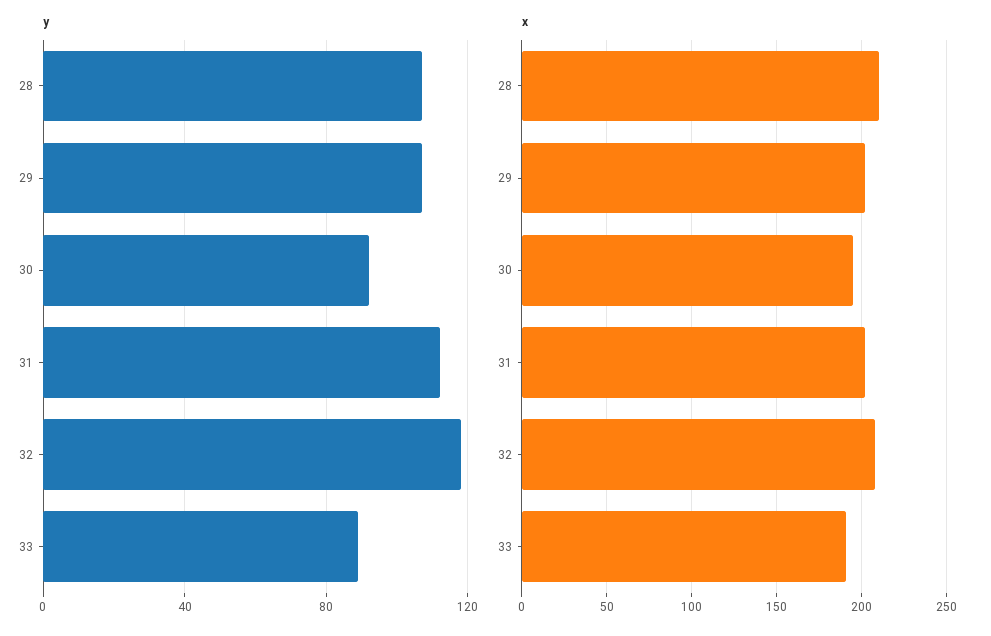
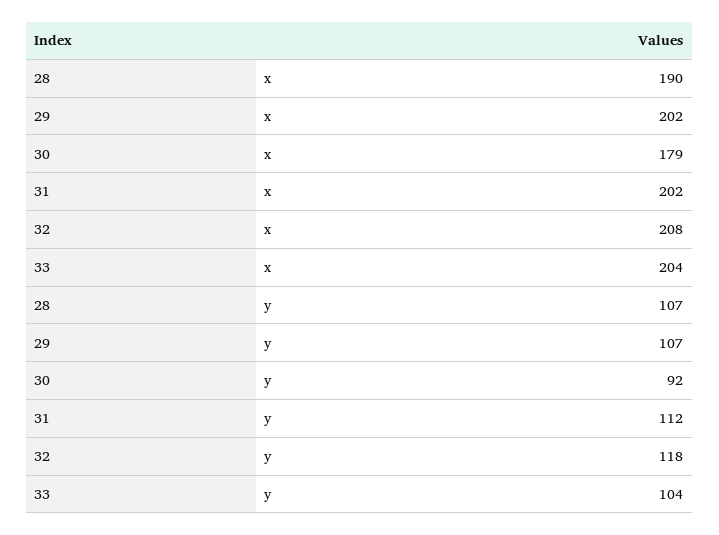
y, 33: 90 -> 104
x, 28: 210 -> 190
x, 30: 195 -> 179
x, 33: 190 -> 204

